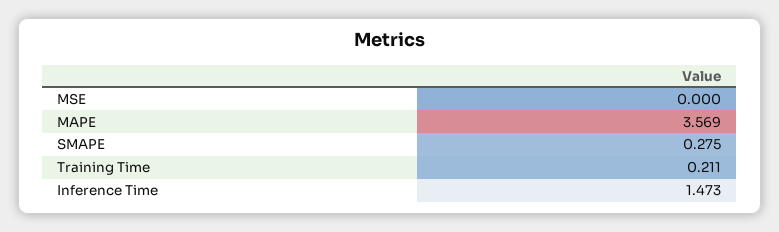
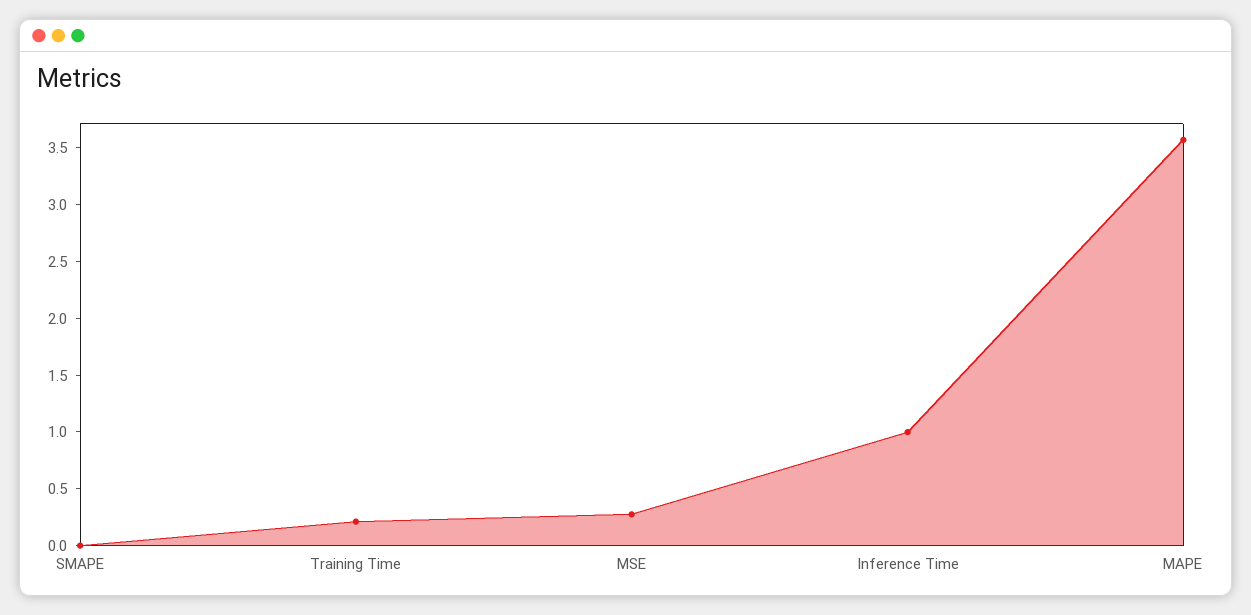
MSE: 0 -> 0.3
SMAPE: 0.275 -> 0
Inference Time: 1.473 -> 1

